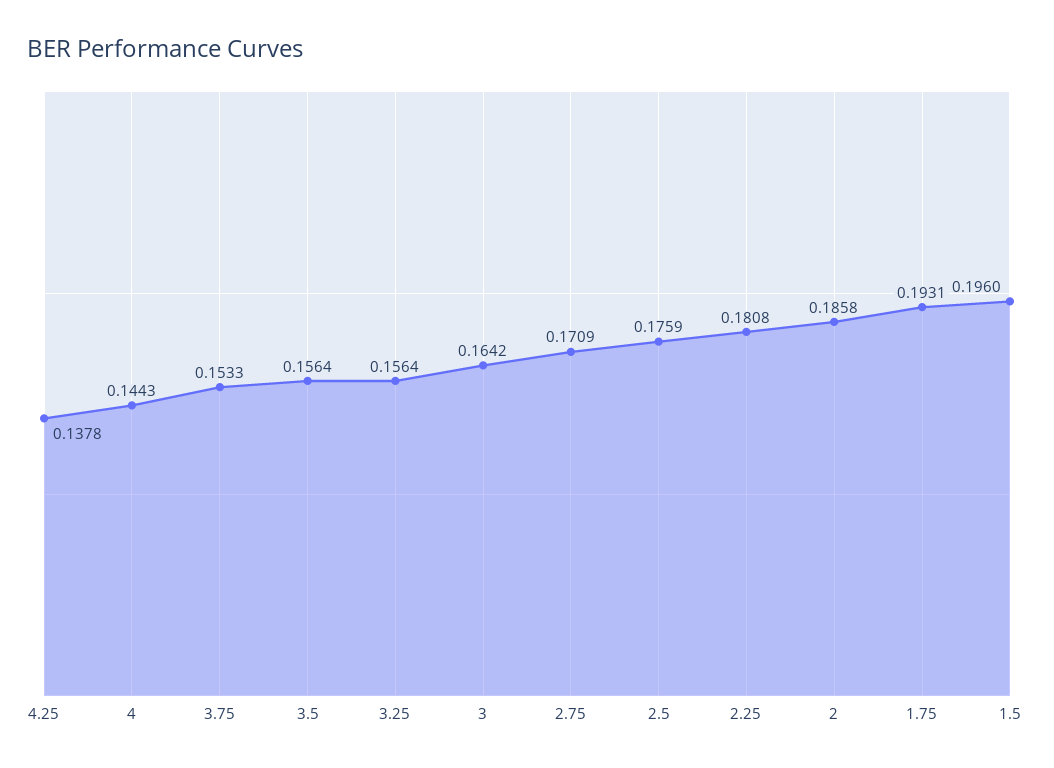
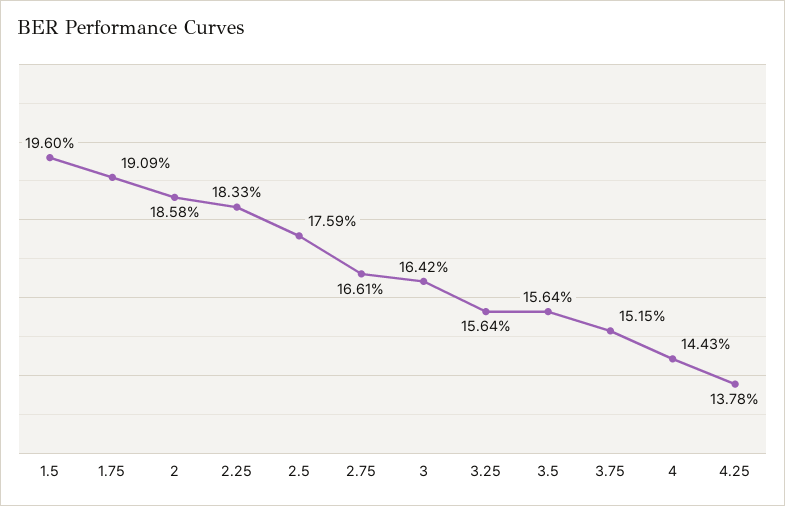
3.75: 0.1533 -> 0.1515
2.75: 0.1709 -> 0.1661
2.25: 0.1808 -> 0.1833
1.75: 0.1931 -> 0.1909

